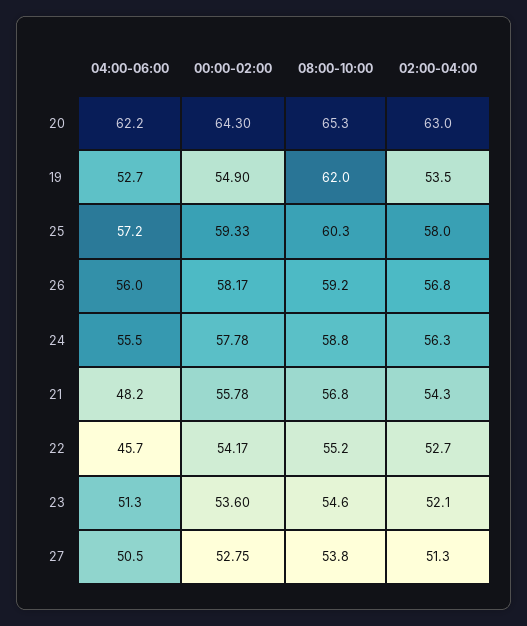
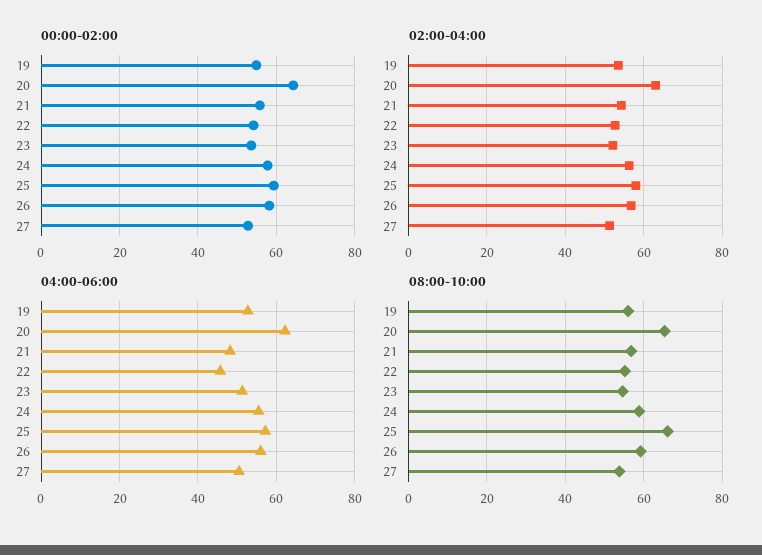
08:00-10:00, 19: 62 -> 56
08:00-10:00, 25: 60.3 -> 66

